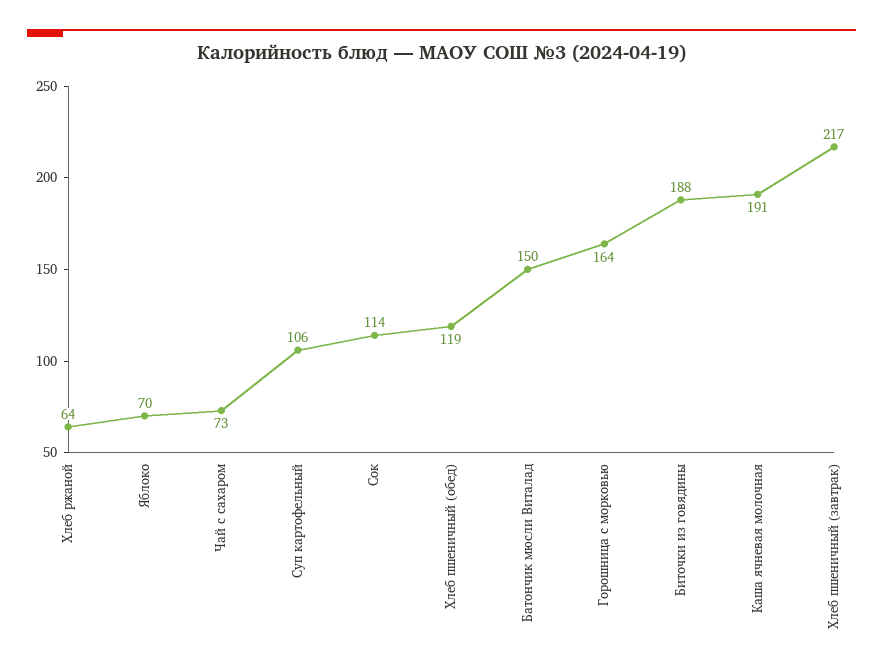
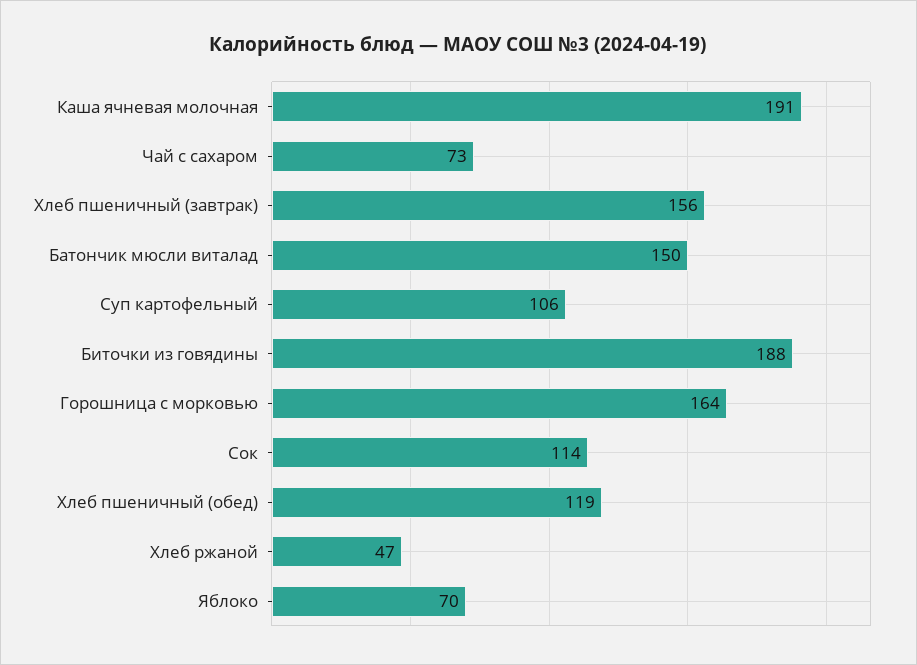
Хлеб ржаной: 64 -> 47
Хлеб пшеничный (завтрак): 217 -> 156

